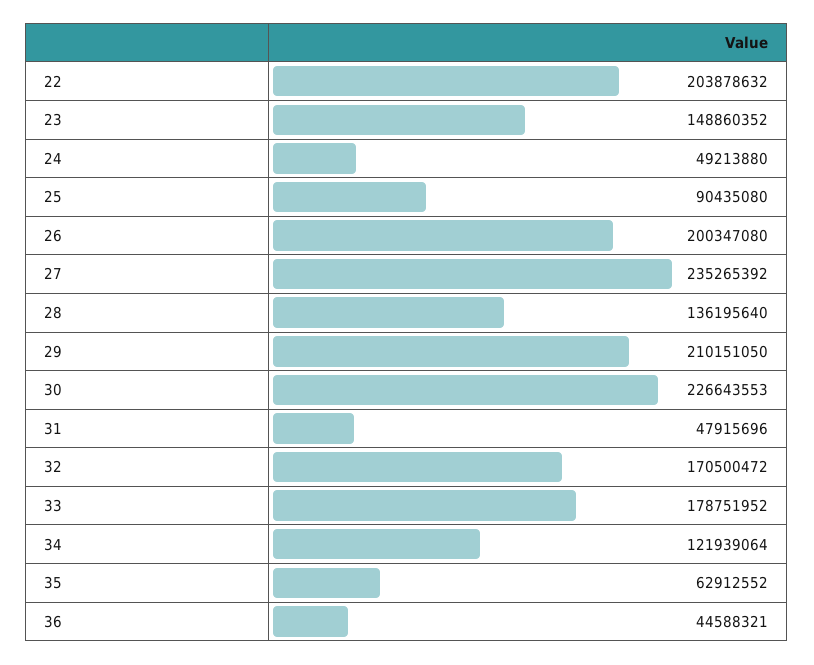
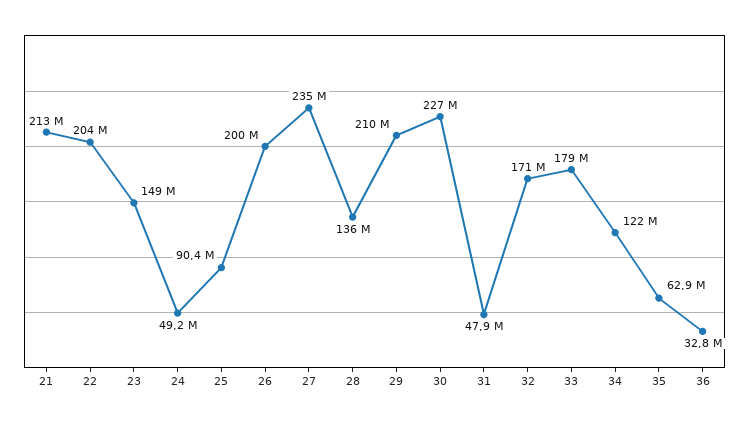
36: 44588321 -> 32800000
21: none -> 213000000

